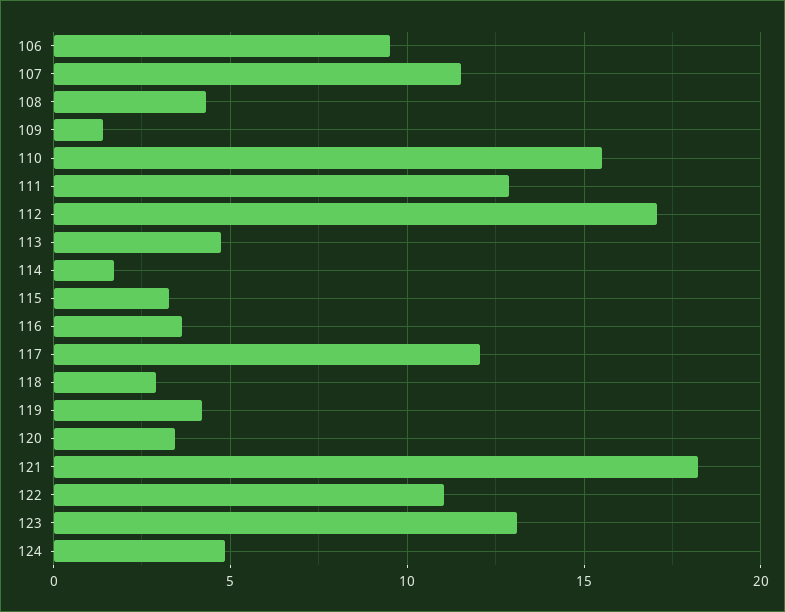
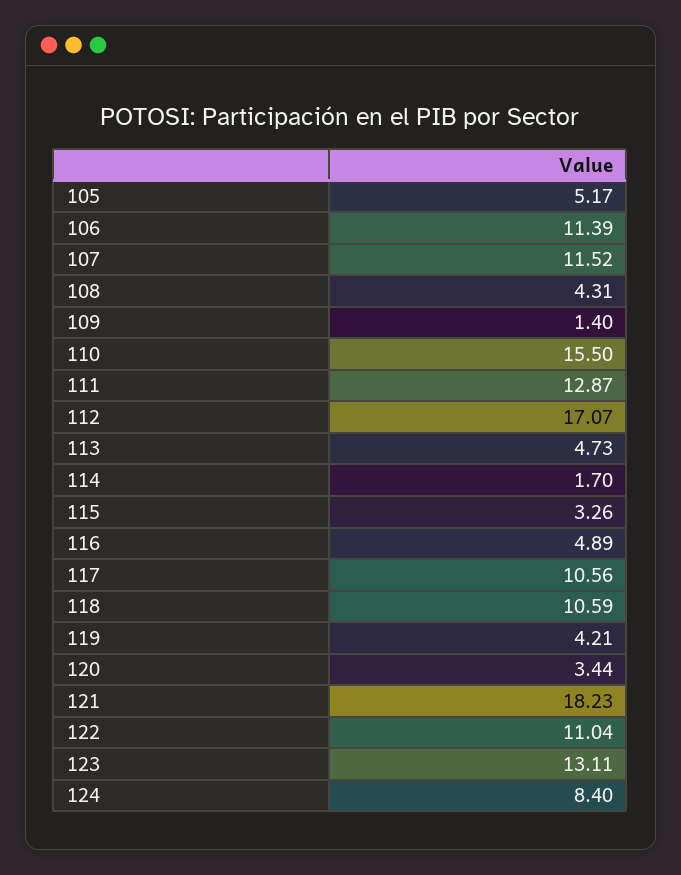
106: 9.5 -> 11.39
116: 3.5 -> 4.89
117: 12 -> 10.56
118: 3 -> 10.59
124: 5 -> 8.4
105: none -> 5.17

